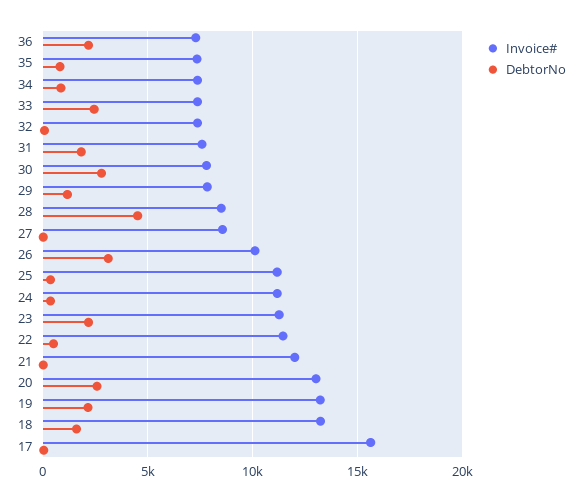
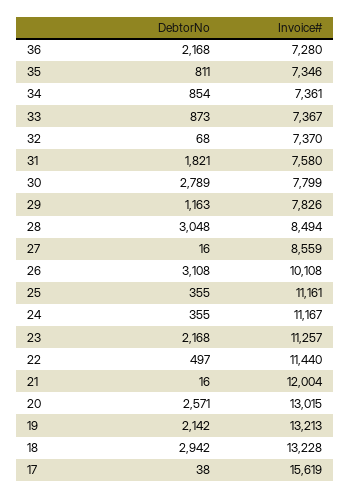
DebtorNo, 33: 2500 -> 873
DebtorNo, 28: 4500 -> 3048
DebtorNo, 18: 1500 -> 2942

